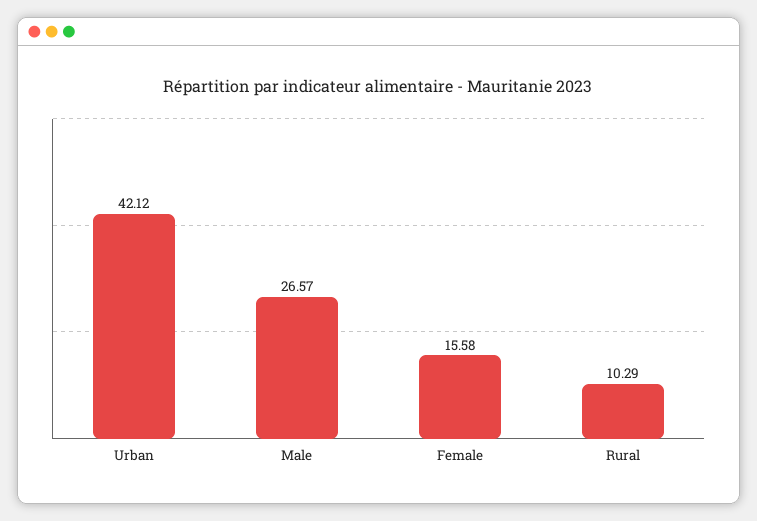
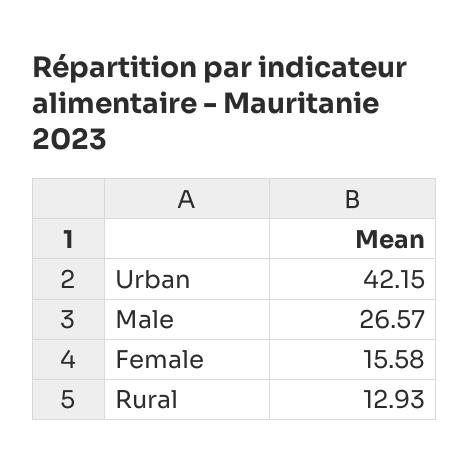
Urban: 42.12 -> 42.15
Rural: 10.29 -> 12.93

